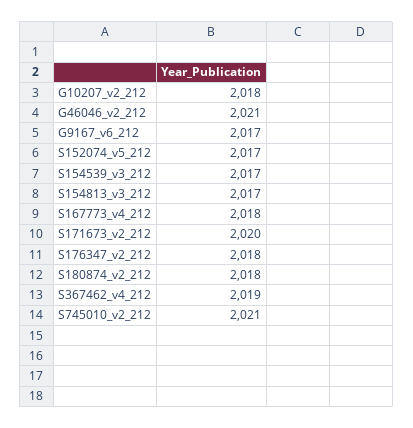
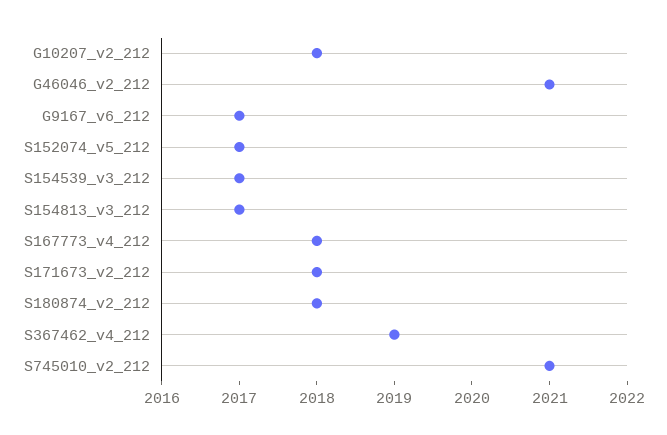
S171673_v2_212: 2020 -> 2018
S176347_v2_212: 2018 -> none

